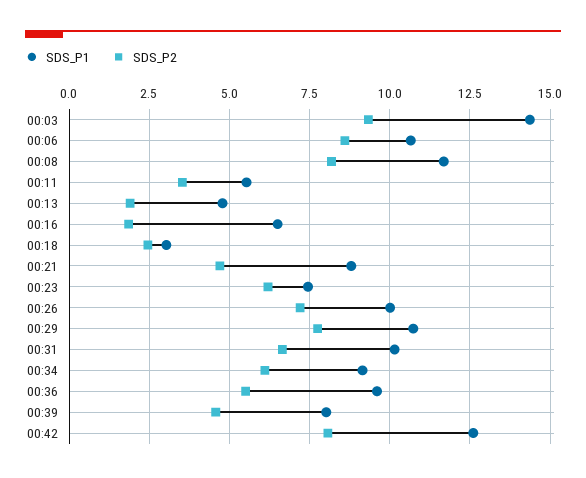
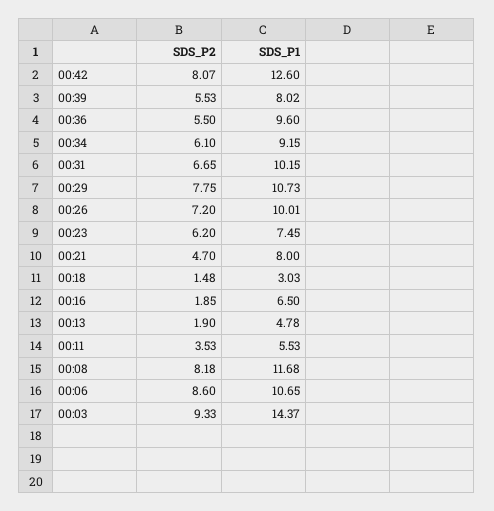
SDS_P2, 00:18: 2.5 -> 1.48
SDS_P1, 00:21: 8.75 -> 8
SDS_P2, 00:39: 4.5 -> 5.53

